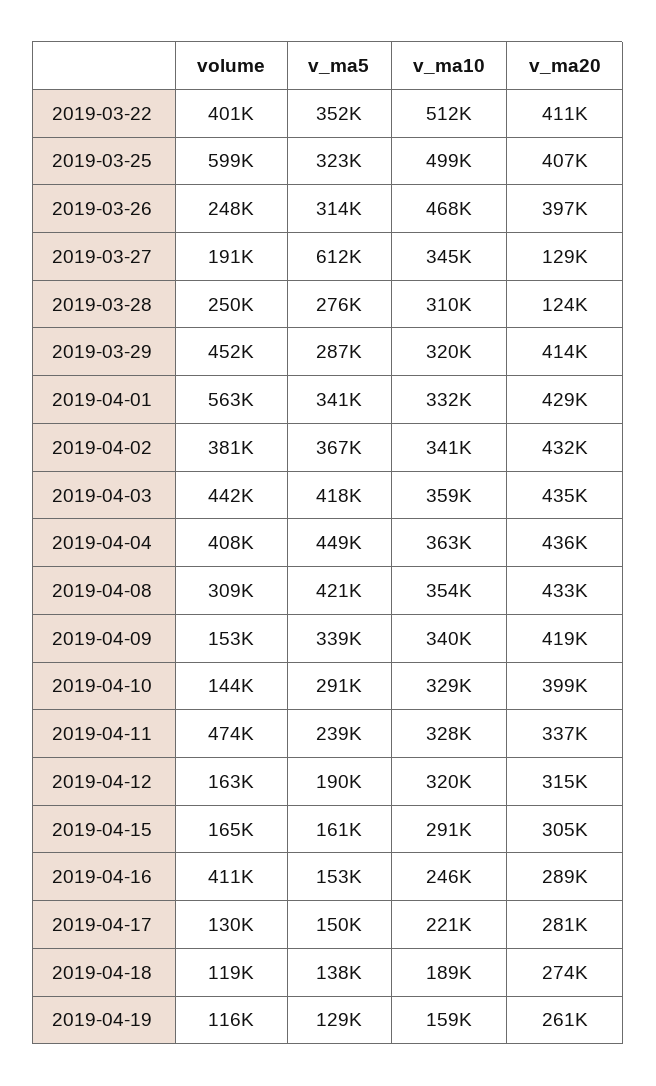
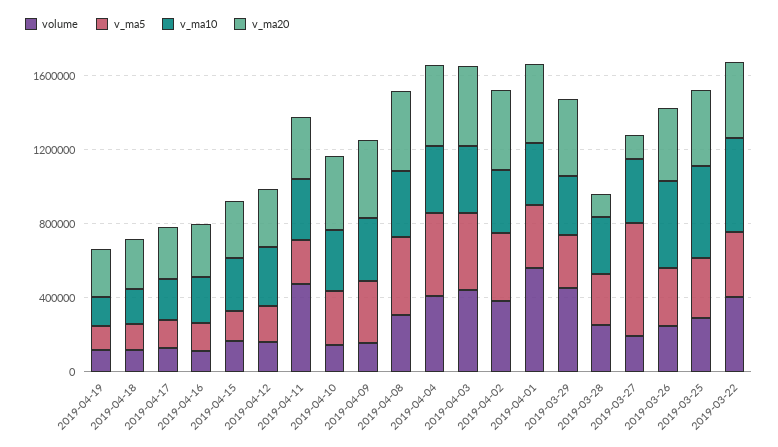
volume, 2019-03-25: 599000 -> 300000
volume, 2019-04-16: 411000 -> 100000

